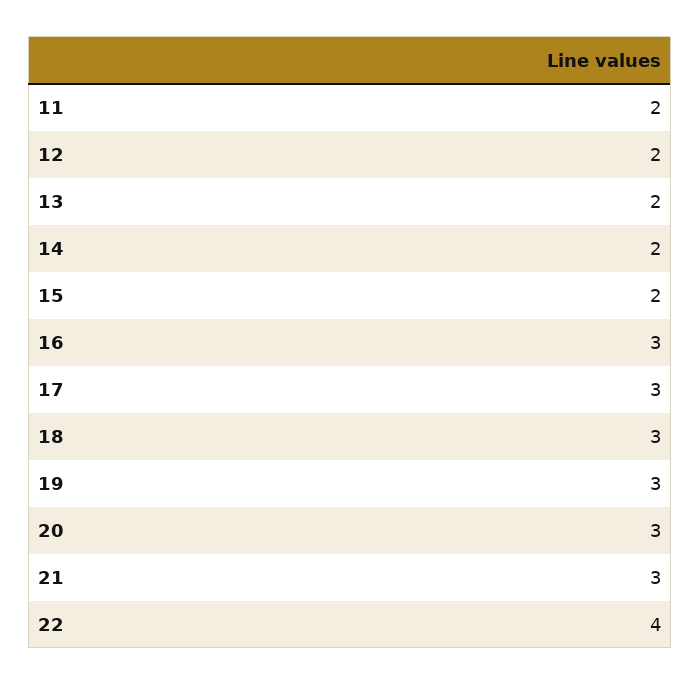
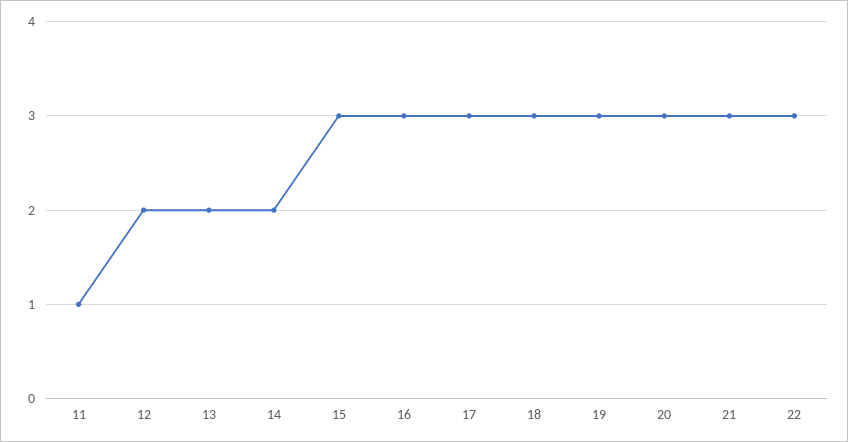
11: 2 -> 1
15: 2 -> 3
22: 4 -> 3

